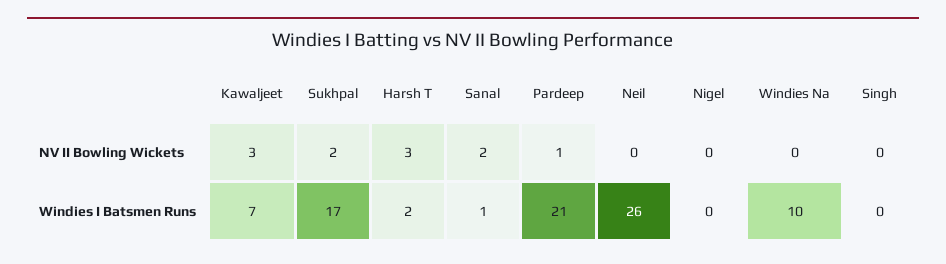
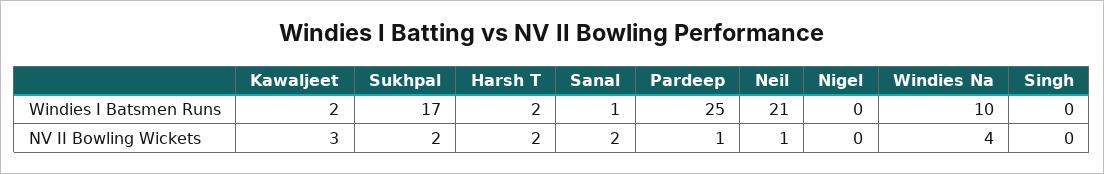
Harsh T, NV II Bowling Wickets: 3 -> 2
Neil, NV II Bowling Wickets: 0 -> 1
Windies Na, NV II Bowling Wickets: 0 -> 4
Kawaljeet, Windies I Batsmen Runs: 7 -> 2
Pardeep, Windies I Batsmen Runs: 21 -> 25
Neil, Windies I Batsmen Runs: 26 -> 21

